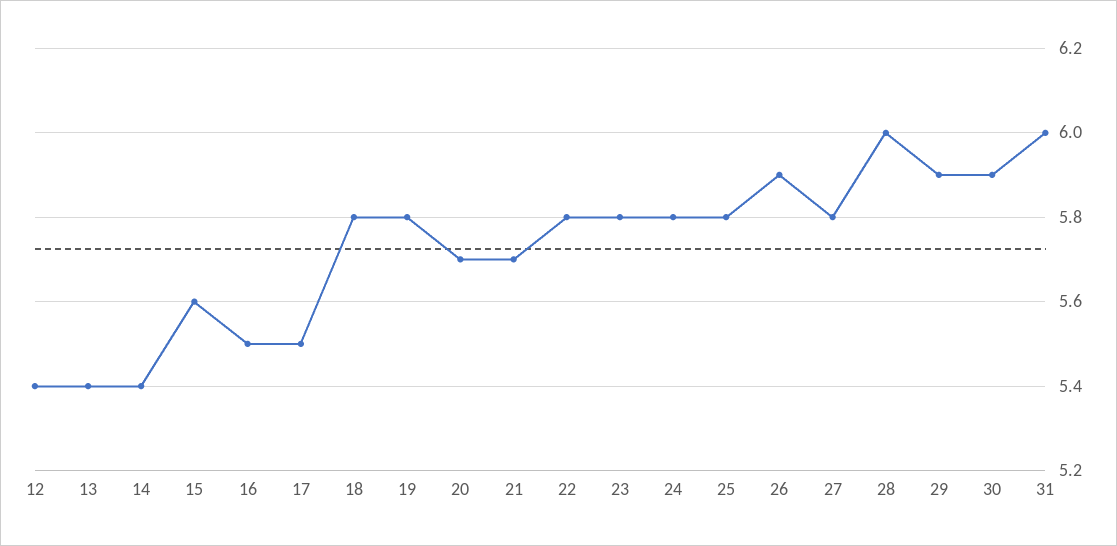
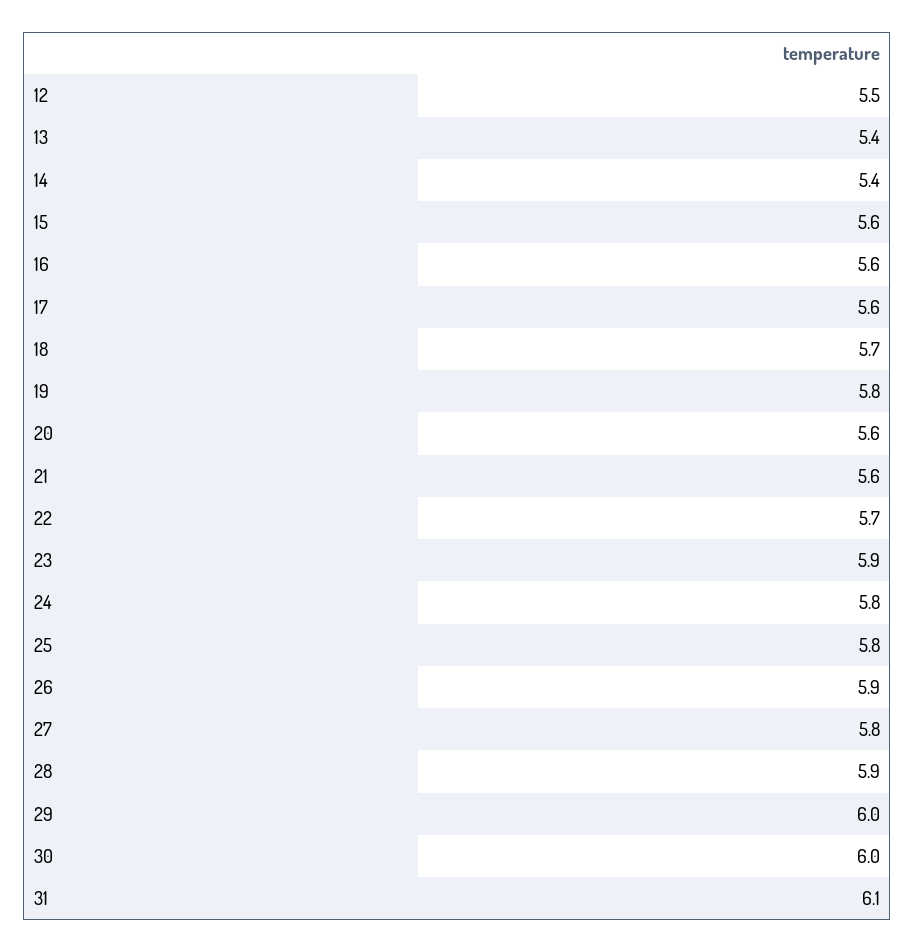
12: 5.4 -> 5.5
16: 5.5 -> 5.6
17: 5.5 -> 5.6
18: 5.8 -> 5.7
20: 5.7 -> 5.6
21: 5.7 -> 5.6
22: 5.8 -> 5.7
23: 5.8 -> 5.9
28: 6 -> 5.9
29: 5.9 -> 6
30: 5.9 -> 6
31: 6 -> 6.1

